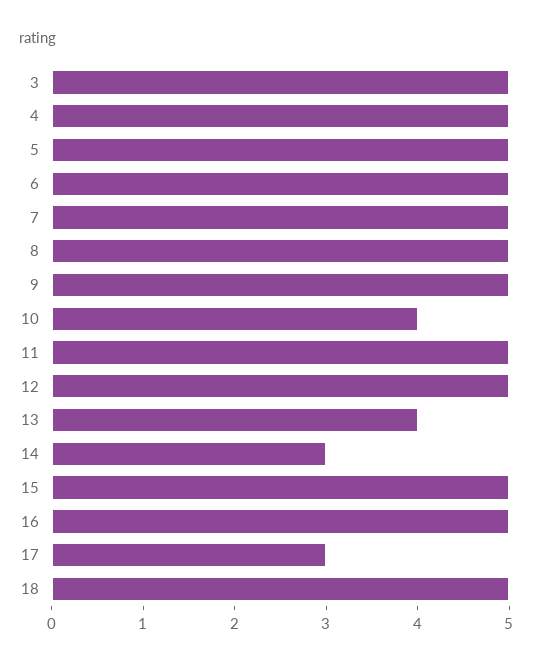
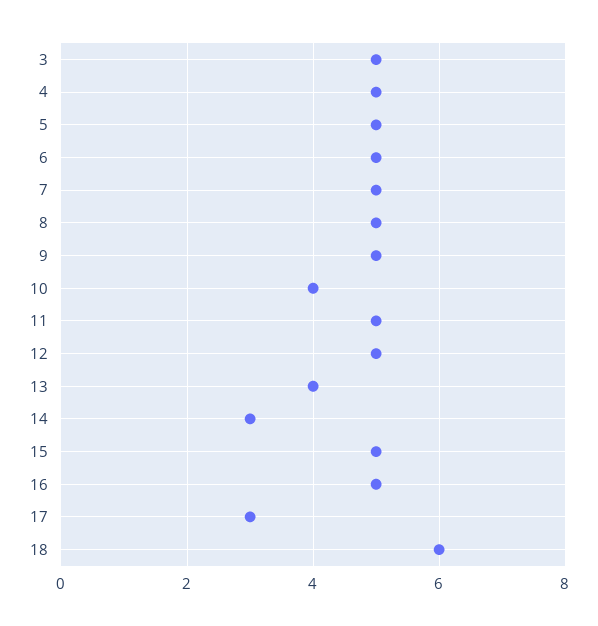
18: 5 -> 6

